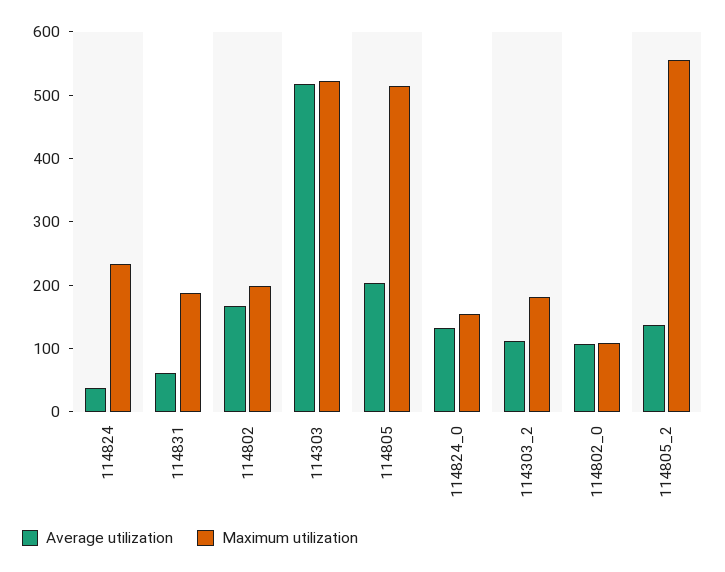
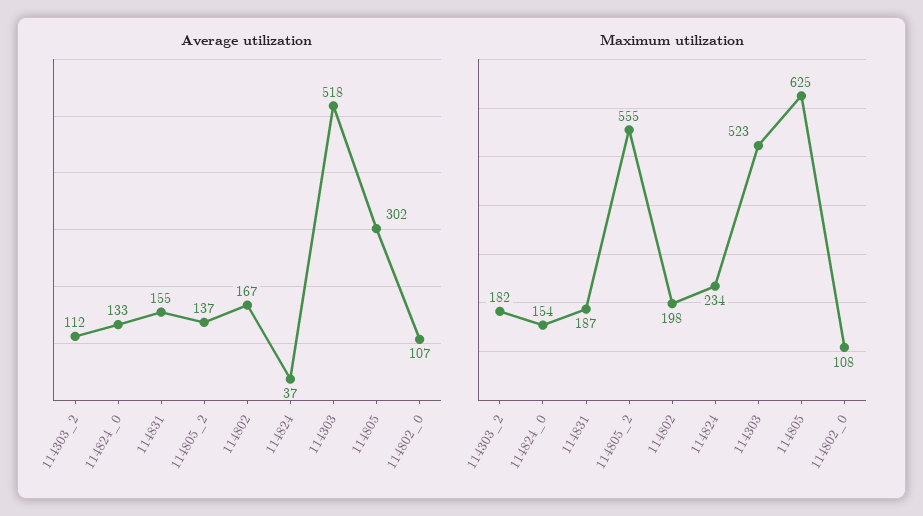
Average utilization, 114831: 60 -> 155
Average utilization, 114805: 200 -> 302
Maximum utilization, 114805: 520 -> 625

